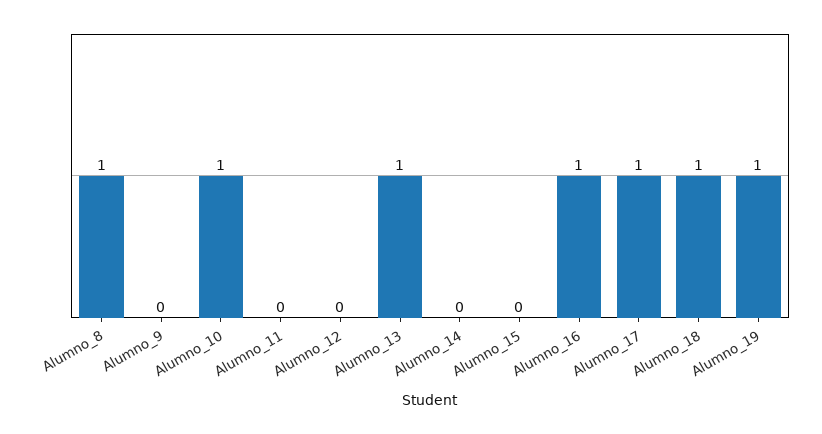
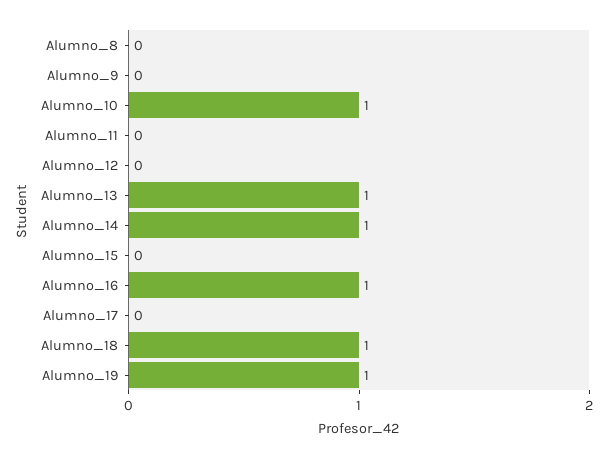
Alumno_8: 1 -> 0
Alumno_14: 0 -> 1
Alumno_17: 1 -> 0

